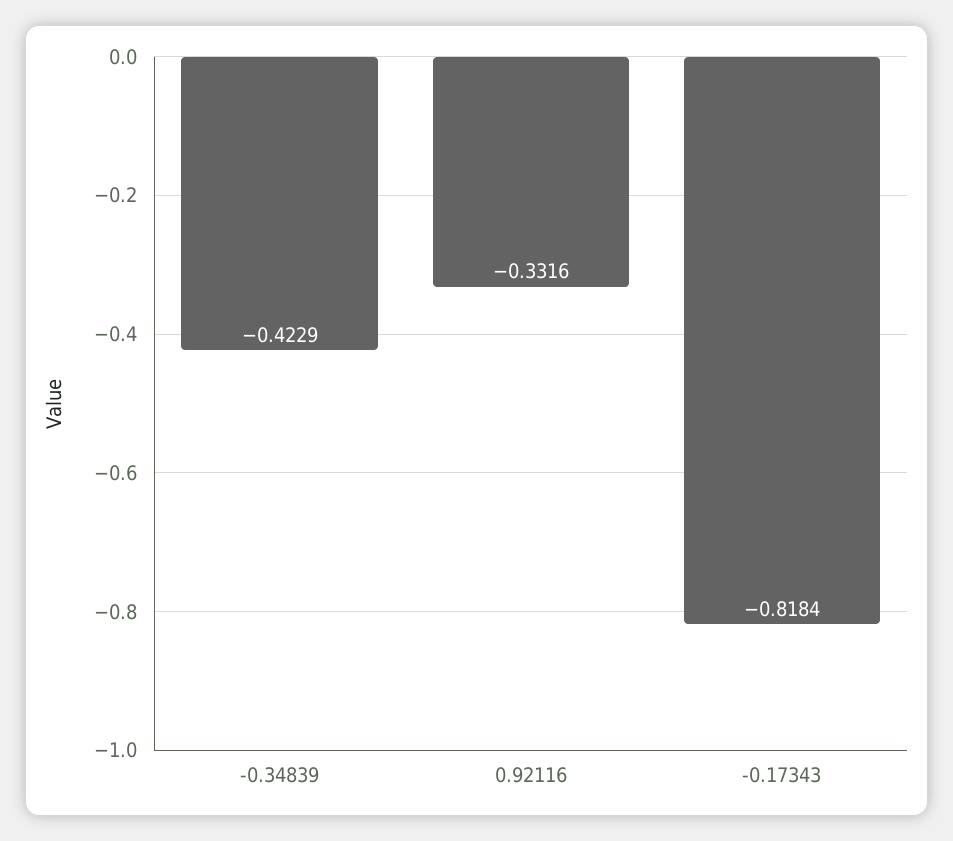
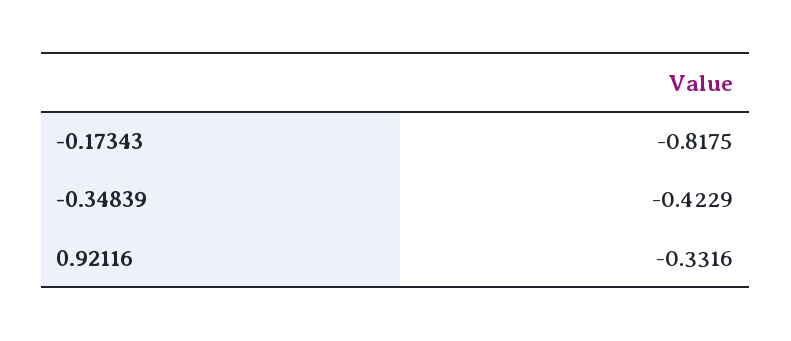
-0.17343: -0.8184 -> -0.8175

